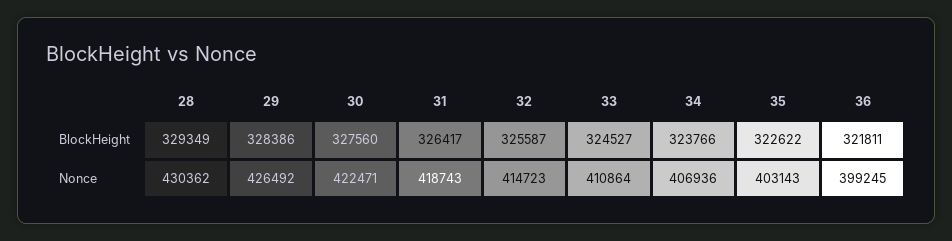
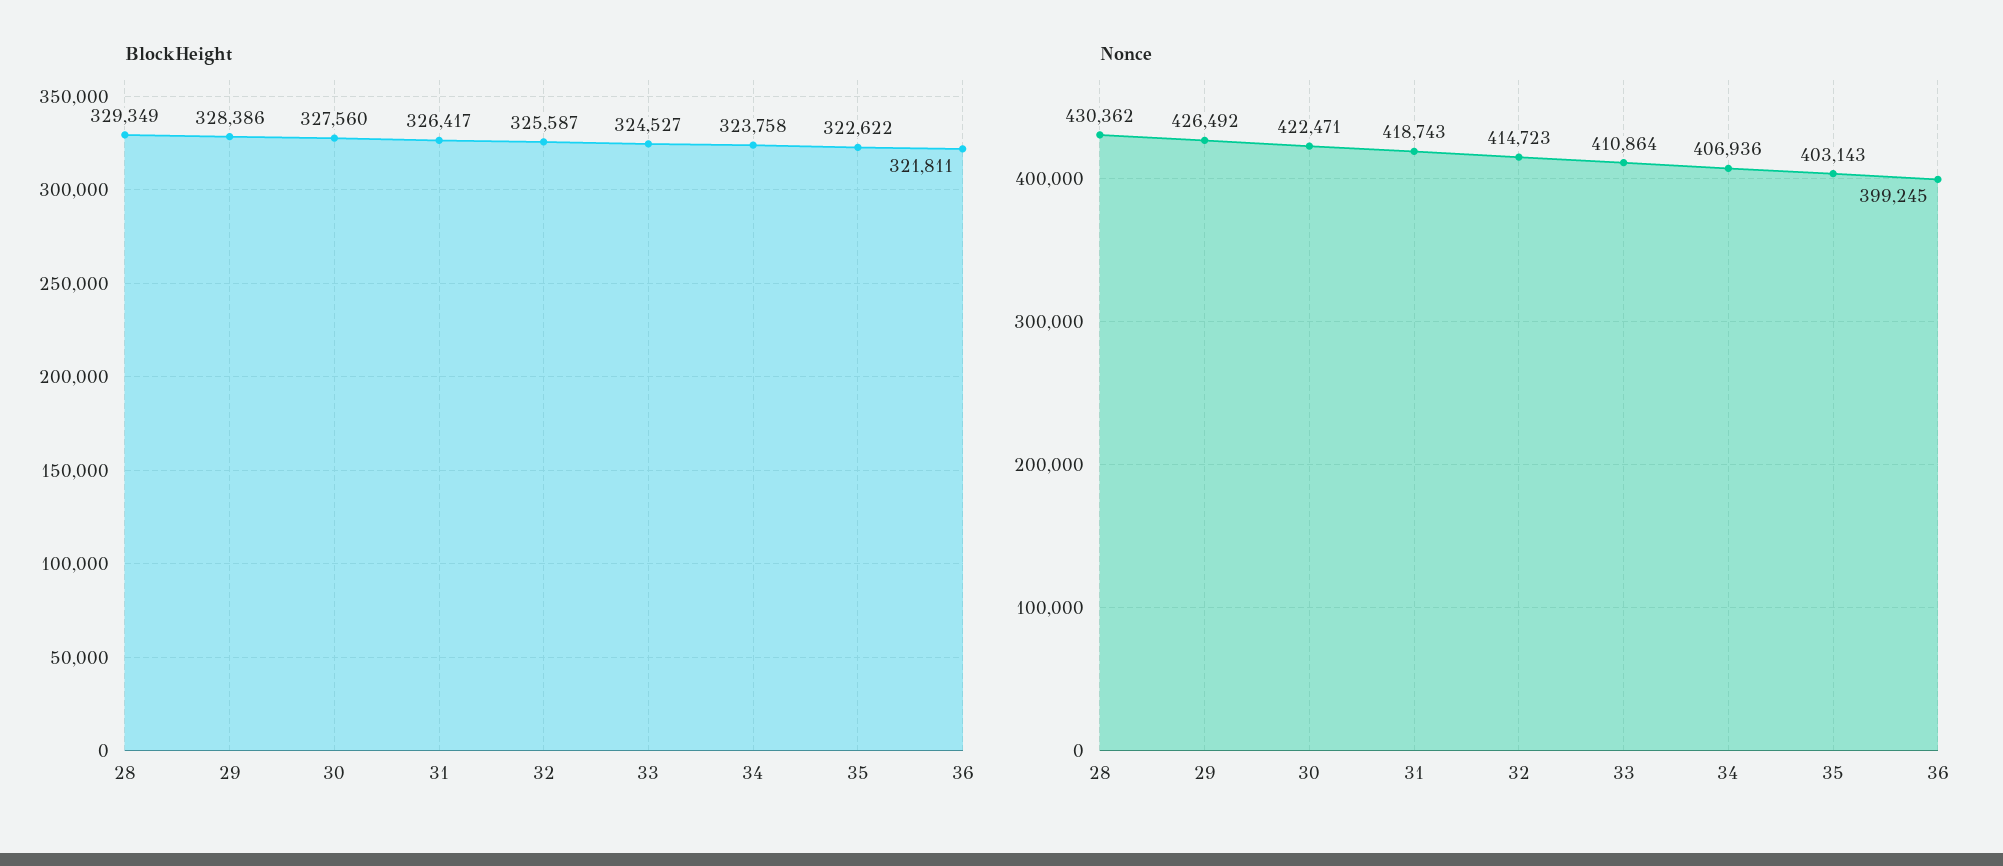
BlockHeight, 34: 323766 -> 323758

